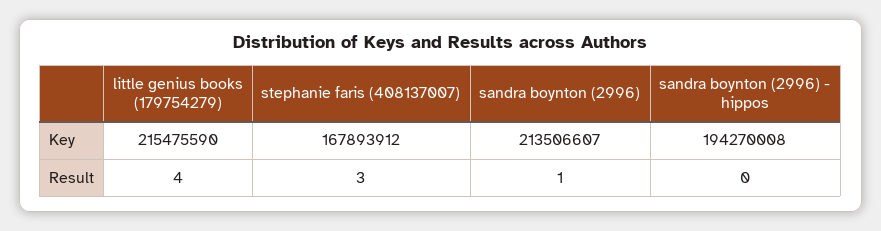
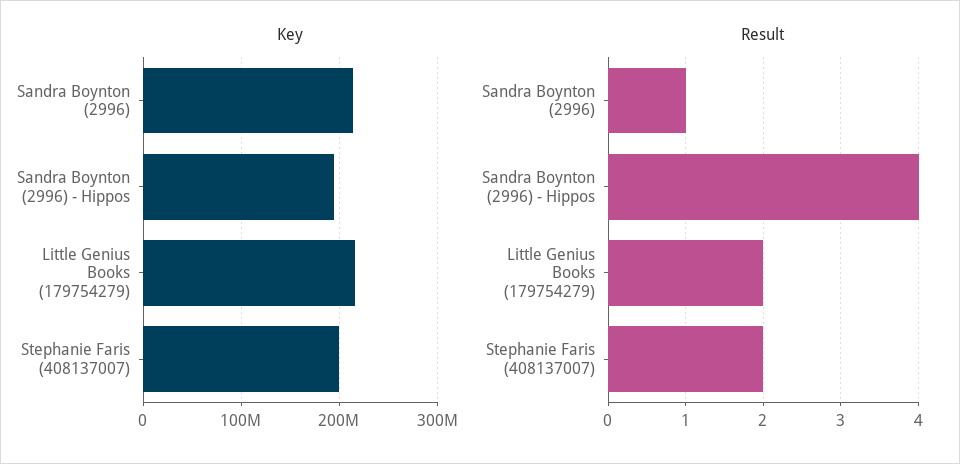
Key, stephanie faris (408137007): 167893912 -> 200000000
Result, little genius books (179754279): 4 -> 2
Result, stephanie faris (408137007): 3 -> 2
Result, sandra boynton (2996) - hippos: 0 -> 4

